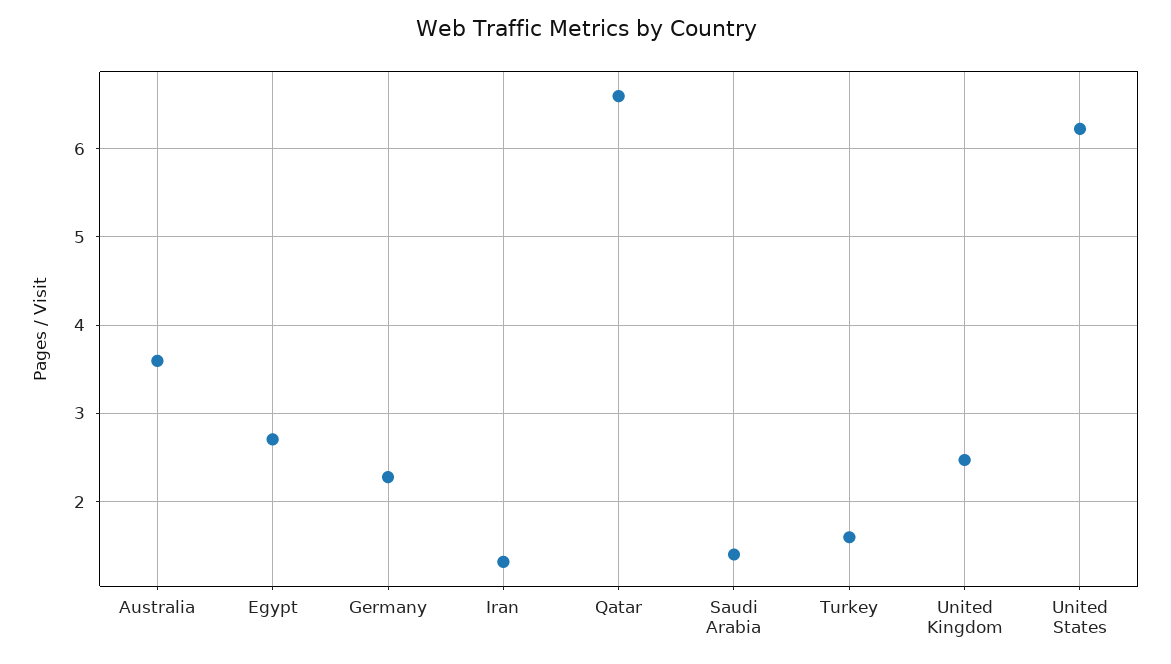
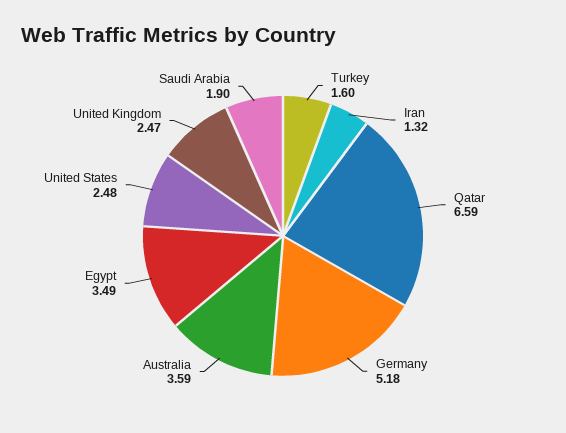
Egypt: 2.7 -> 3.49
Germany: 2.3 -> 5.18
Saudi Arabia: 1.4 -> 1.9
United States: 6.2 -> 2.48

